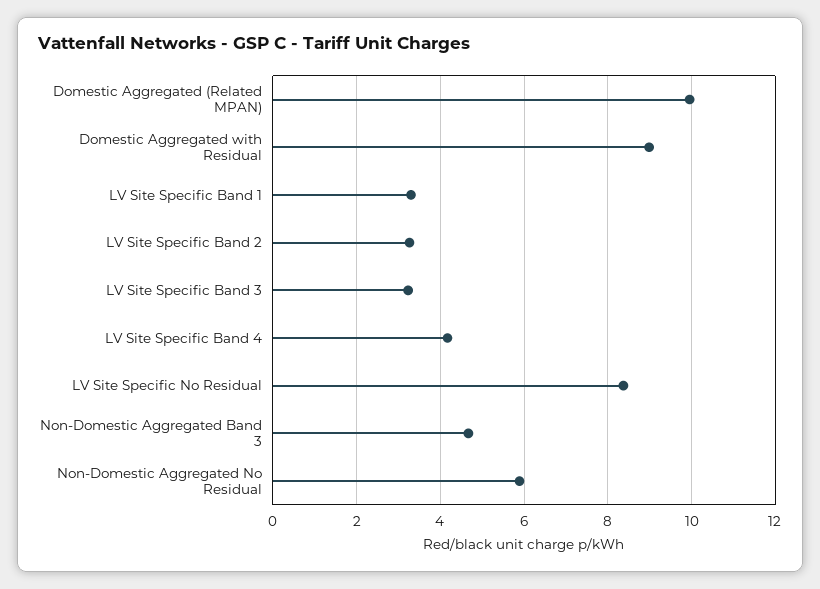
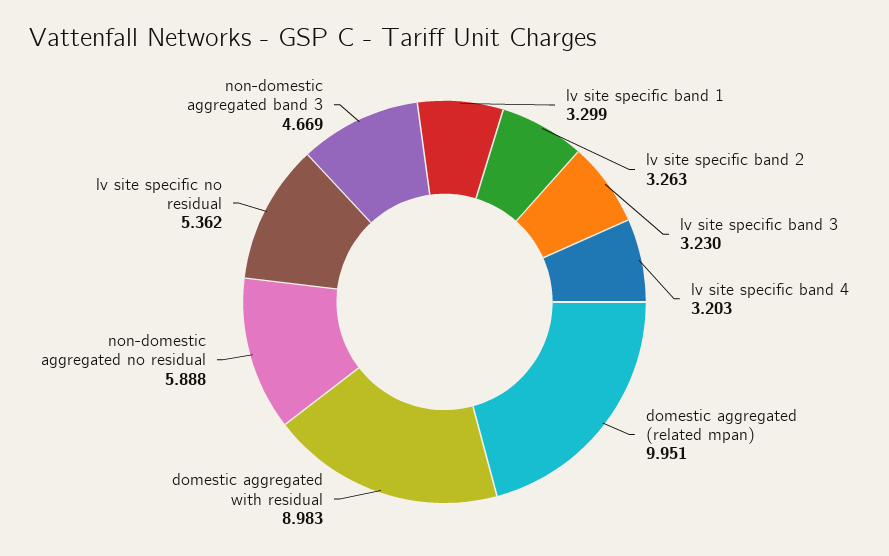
LV Site Specific Band 4: 4.2 -> 3.203
LV Site Specific No Residual: 8.4 -> 5.362

